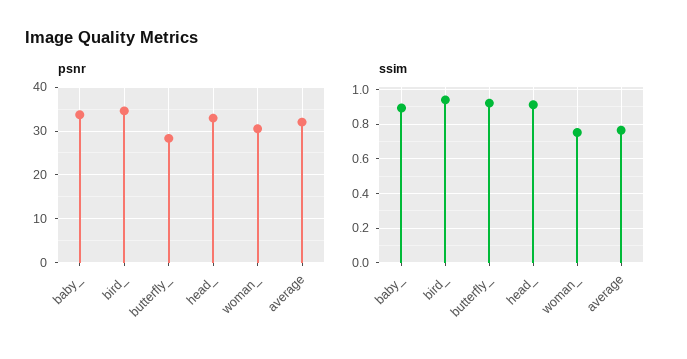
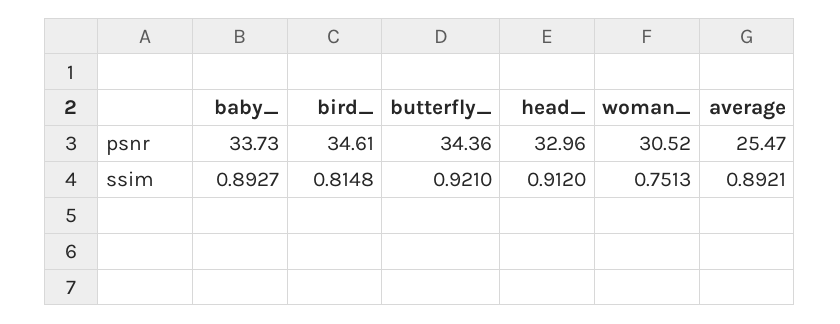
psnr, butterfly_: 28 -> 34.36
psnr, average: 32 -> 25.47
ssim, bird_: 0.95 -> 0.8148
ssim, average: 0.75 -> 0.8921

